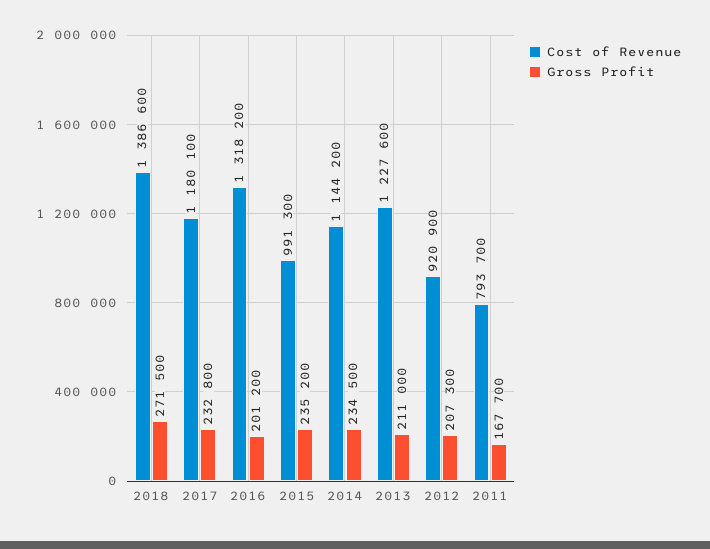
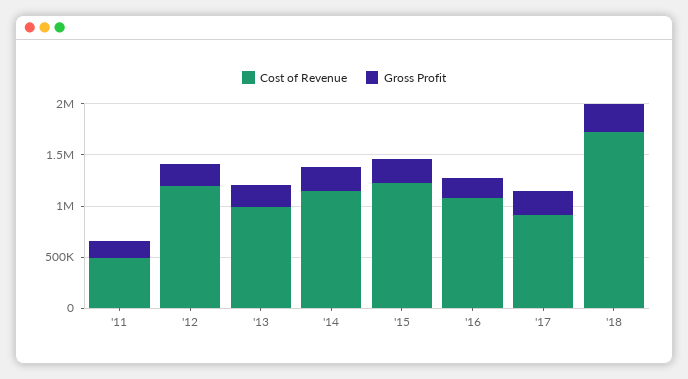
Cost of Revenue, 2018: 1386600 -> 1700000
Cost of Revenue, 2017: 1180100 -> 900000
Cost of Revenue, 2016: 1318200 -> 1100000
Cost of Revenue, 2015: 991300 -> 1200000
Cost of Revenue, 2013: 1227600 -> 1000000
Cost of Revenue, 2012: 920900 -> 1200000
Cost of Revenue, 2011: 793700 -> 500000

